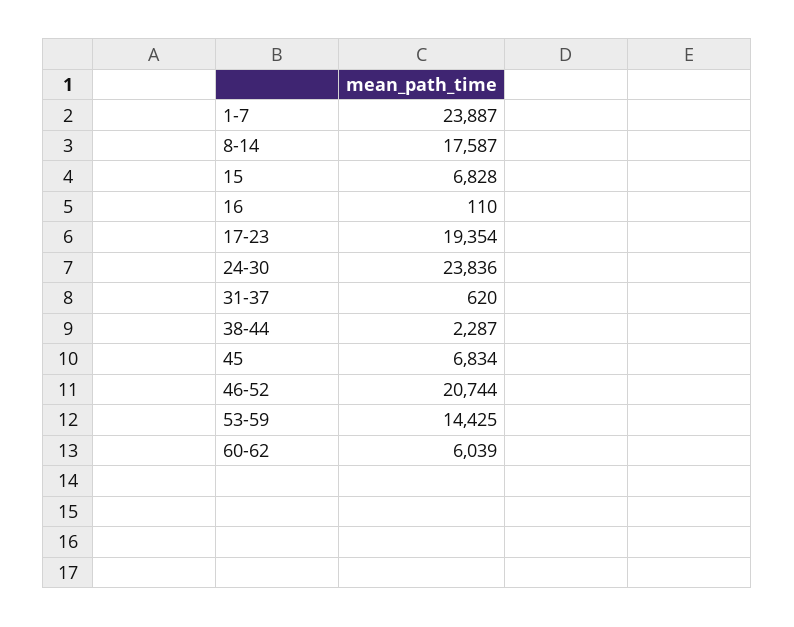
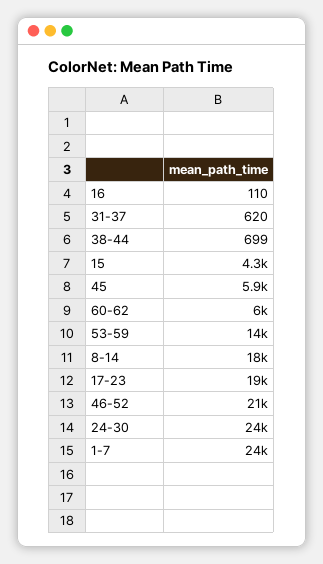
15: 6828 -> 4300
38-44: 2287 -> 699
45: 6834 -> 5900

